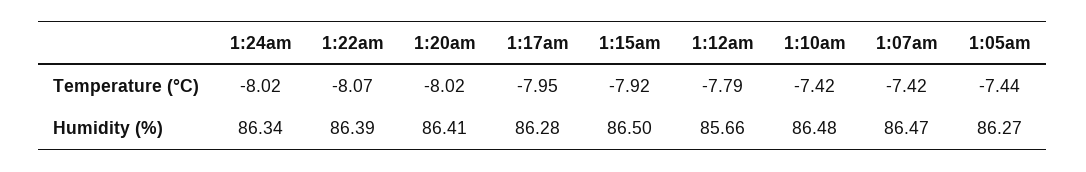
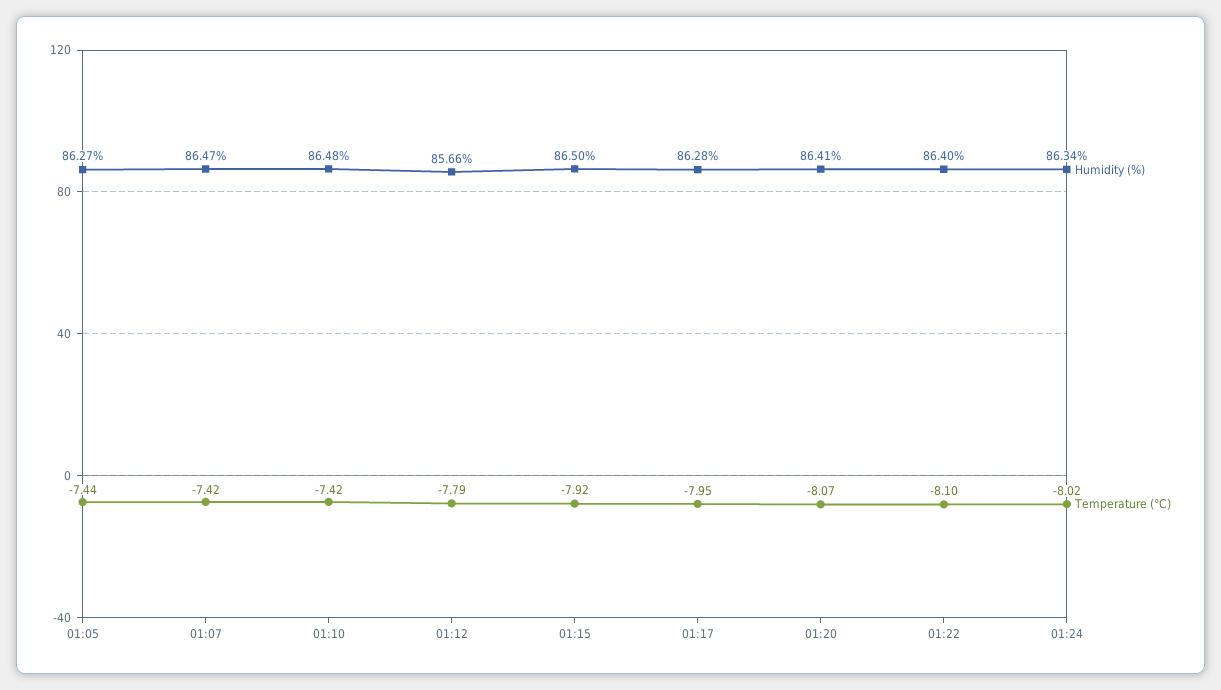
Temperature (°C), 1:22am: -8.07 -> -8.1
Temperature (°C), 1:20am: -8.02 -> -8.07
Humidity (%), 1:22am: 86.39 -> 86.4

